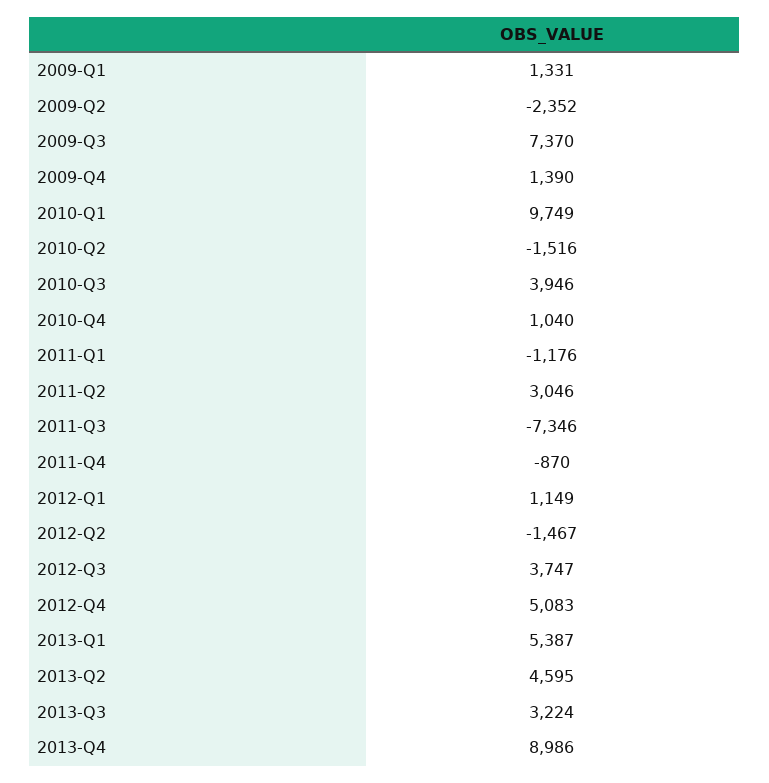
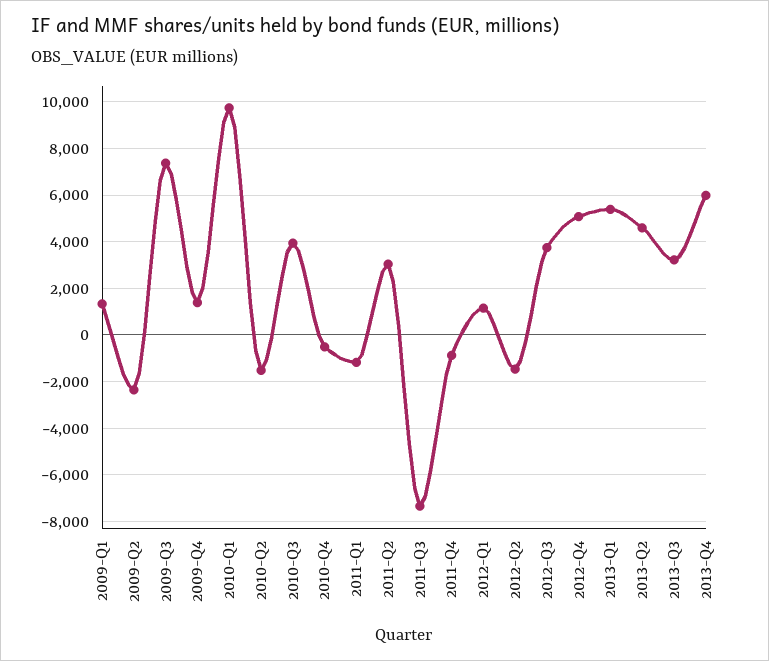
2010-Q4: 1040 -> -500
2013-Q4: 8986 -> 6000

